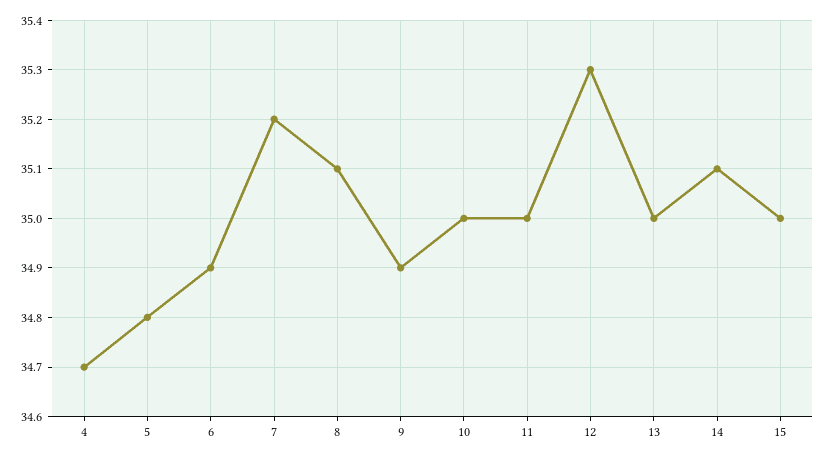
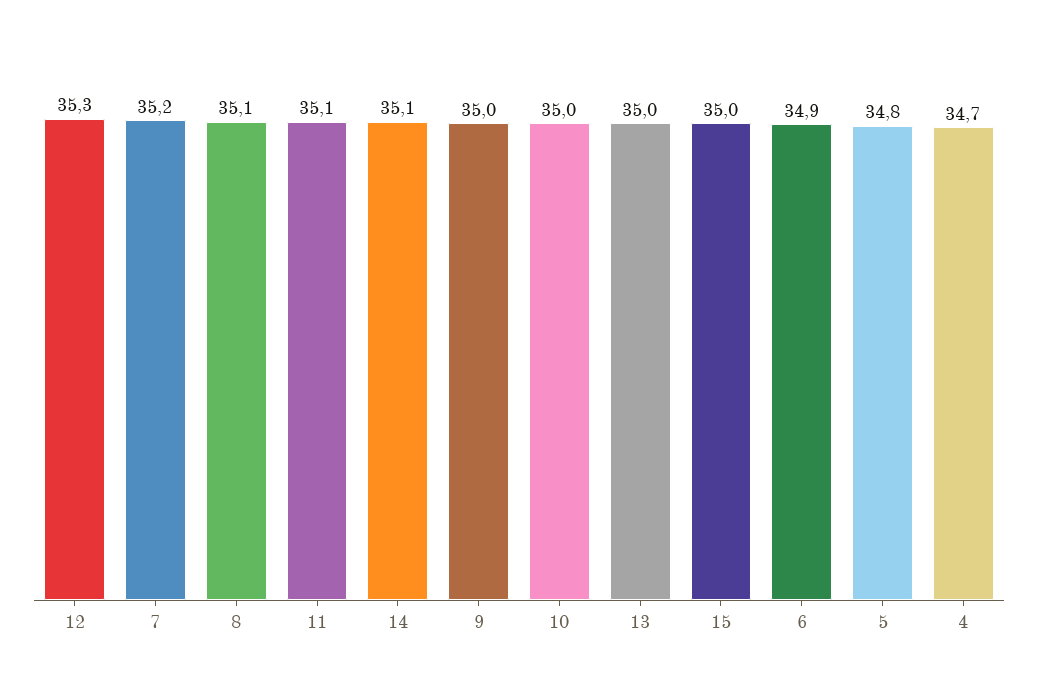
9: 34.9 -> 35
11: 35 -> 35.1

